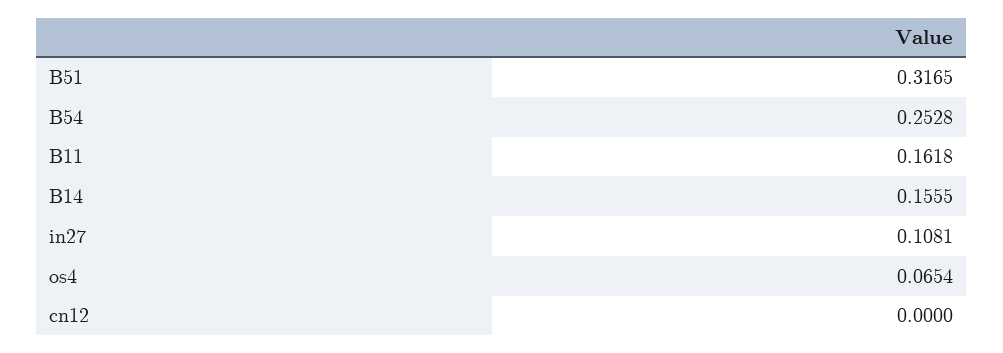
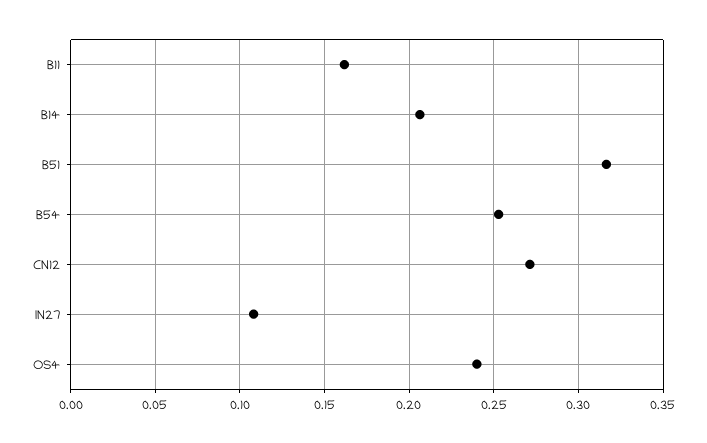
B14: 0.1555 -> 0.205
os4: 0.0654 -> 0.24
cn12: 0 -> 0.27

